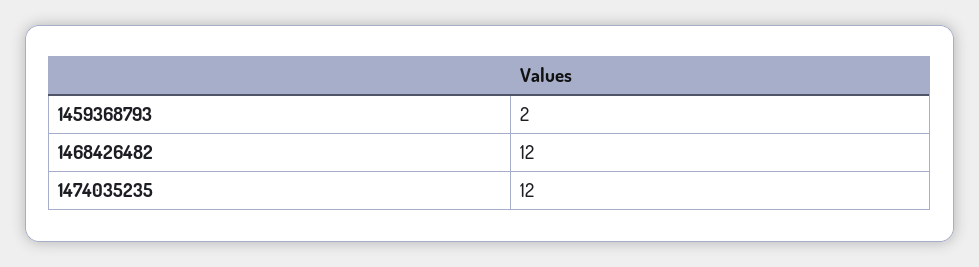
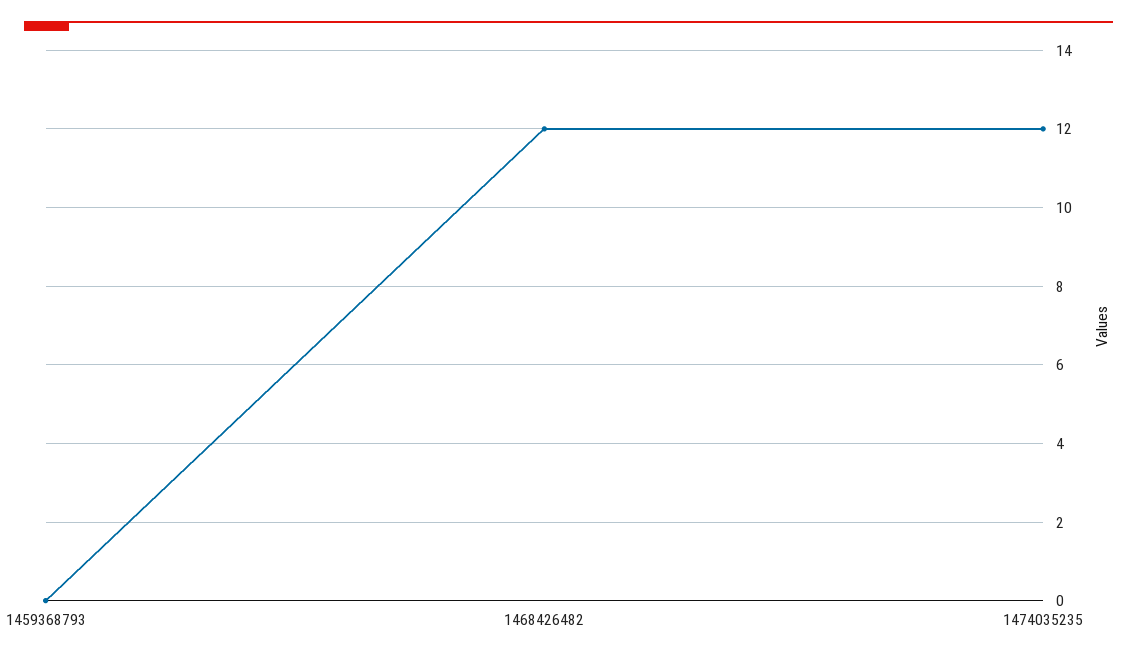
1459368793: 2 -> 0

